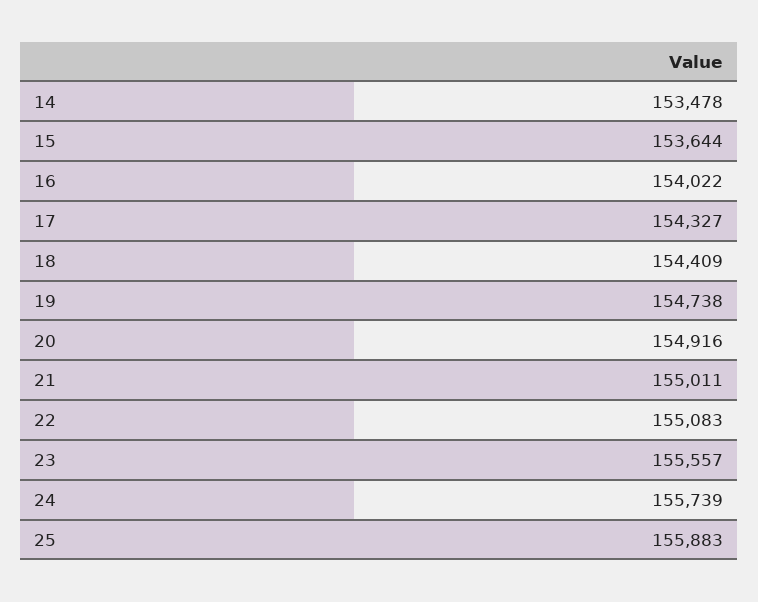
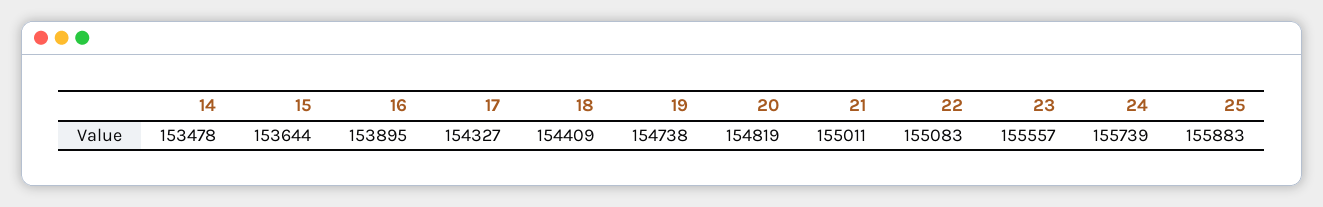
16: 154022 -> 153895
20: 154916 -> 154819

